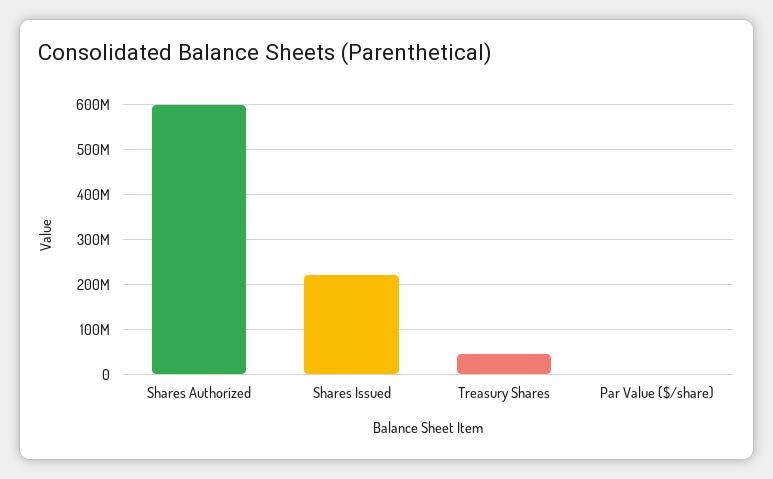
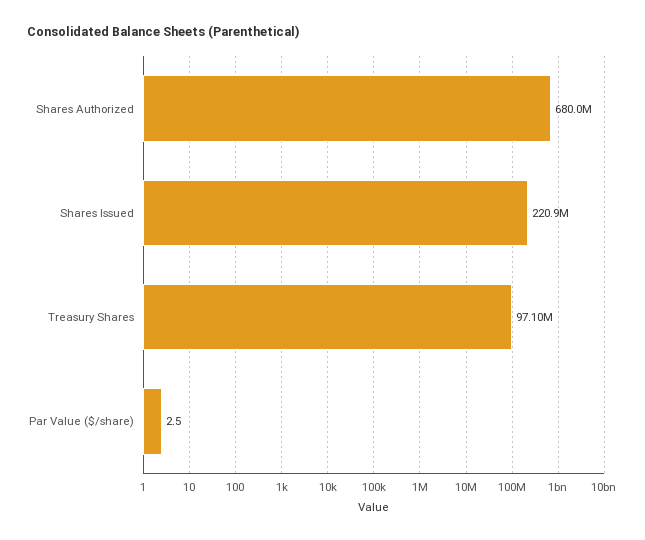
Shares Authorized: 600000000 -> 680000000
Treasury Shares: 40000000 -> 97100000

